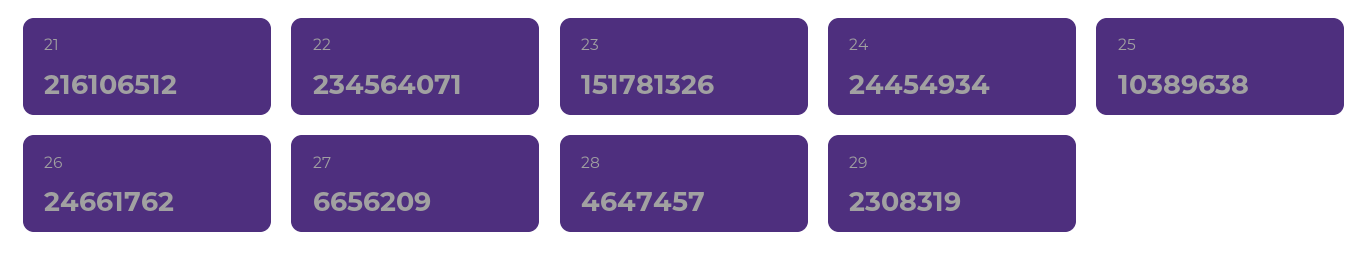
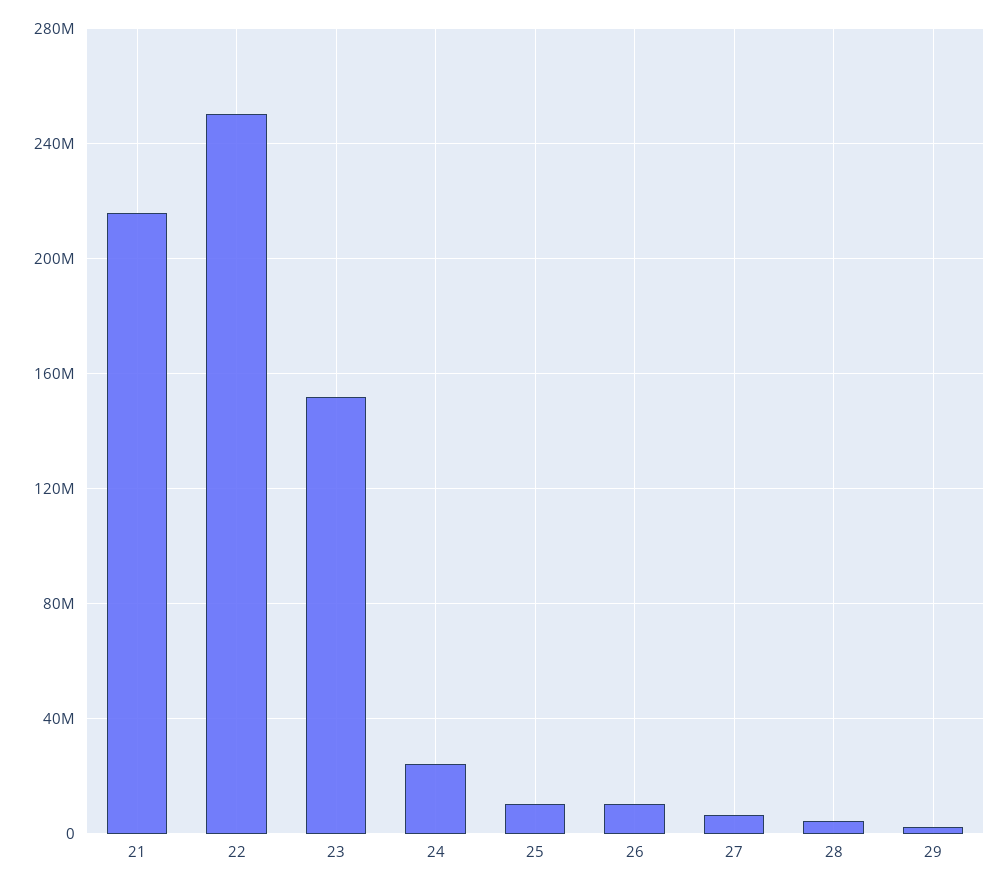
22: 234564071 -> 250000000
26: 24661762 -> 10000000

